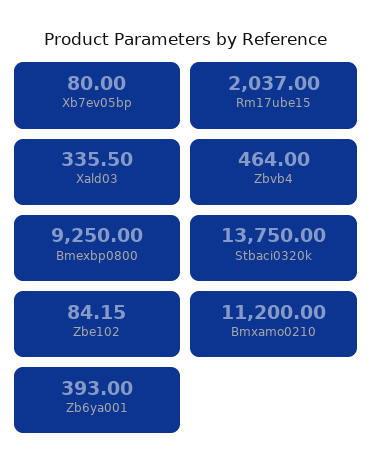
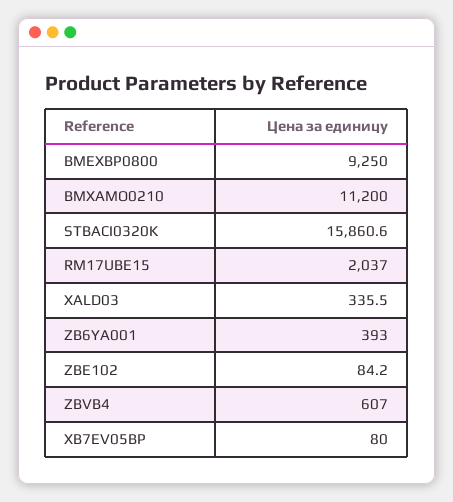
Zbvb4: 464 -> 607
Stbaci0320k: 13750 -> 15860.6

